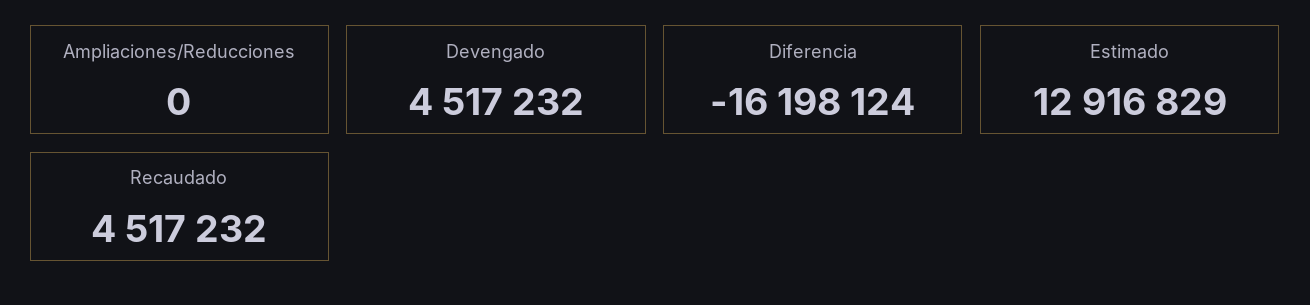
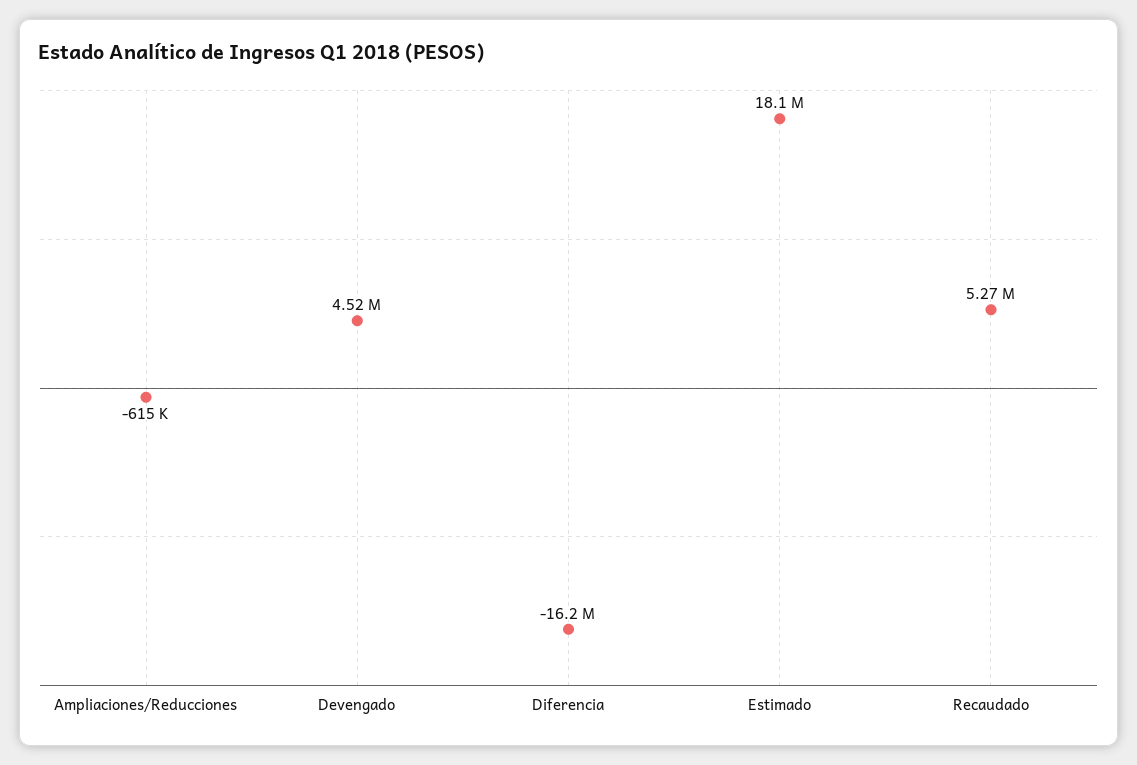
Ampliaciones/Reducciones: 0 -> -615000
Estimado: 12916829 -> 18100000
Recaudado: 4517232 -> 5270000

